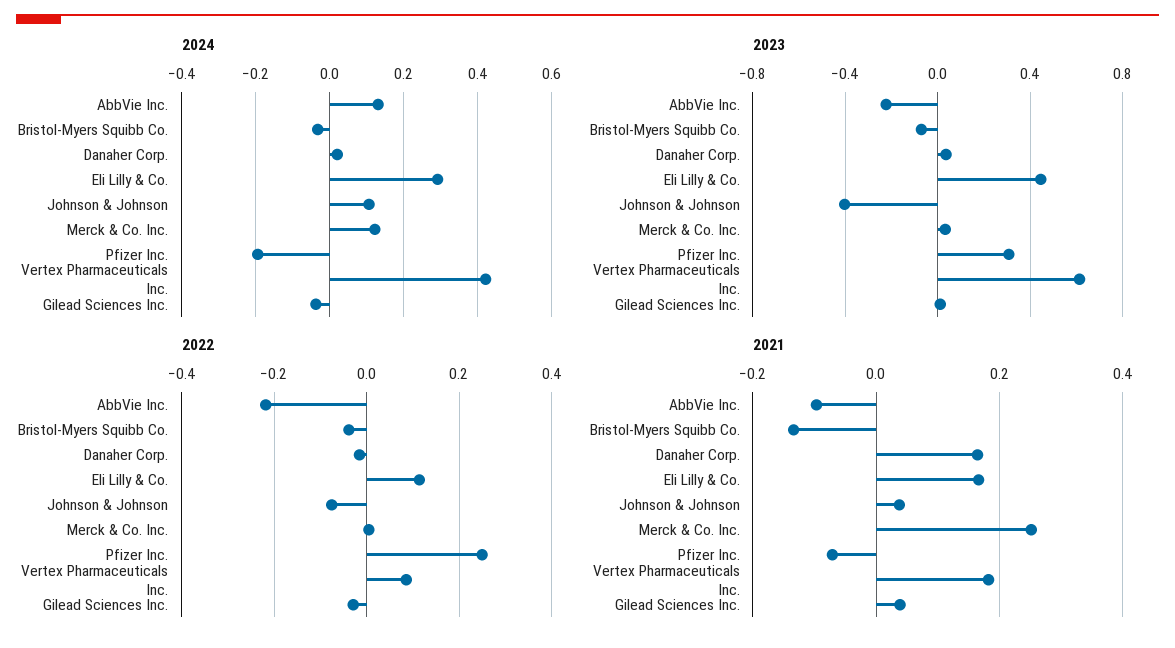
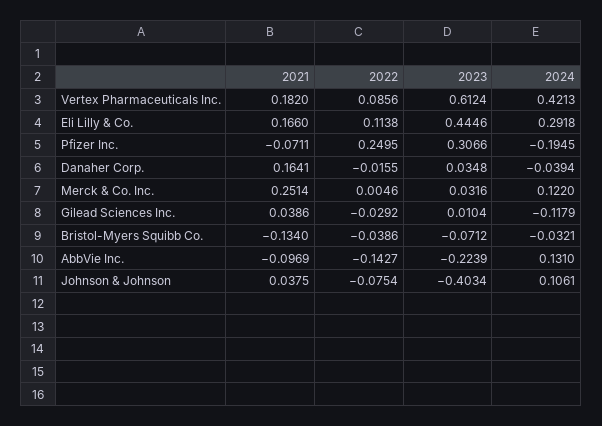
2024, Danaher Corp.: 0.02 -> -0.0394
2024, Gilead Sciences Inc.: -0.04 -> -0.1179
2022, AbbVie Inc.: -0.22 -> -0.1427

